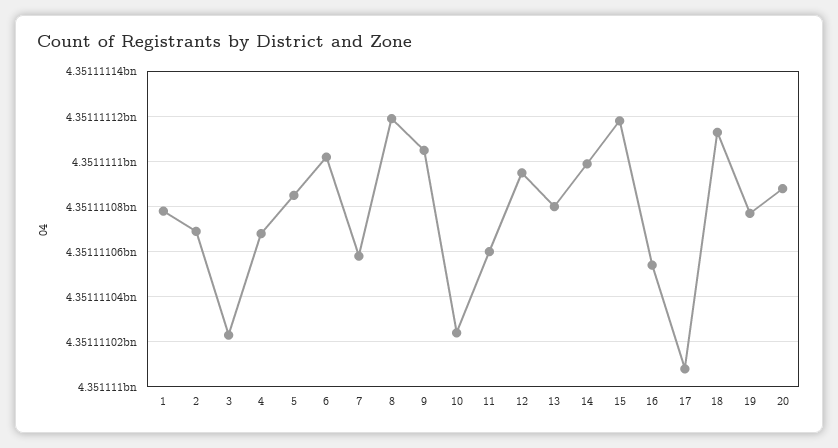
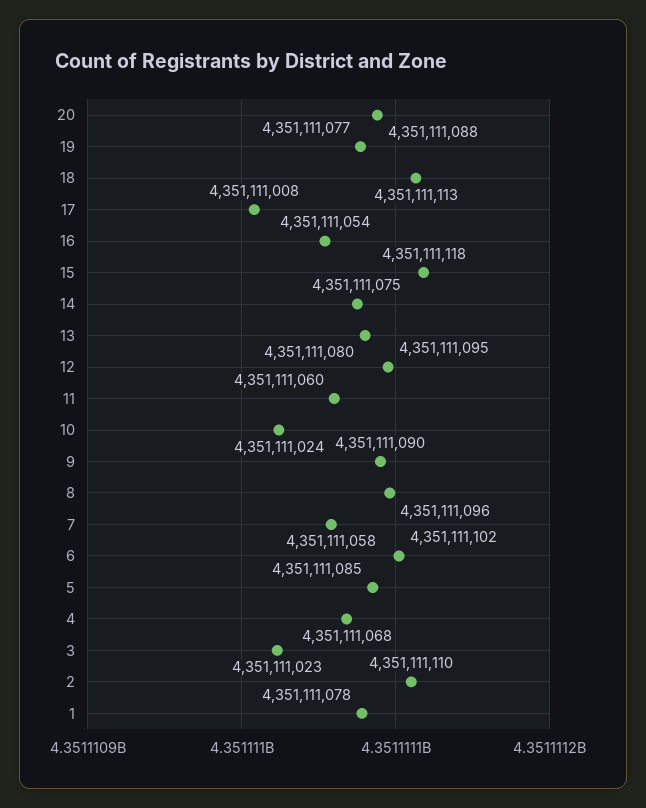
2: 4351111070 -> 4351111110
8: 4351111120 -> 4351111096
9: 4351111105 -> 4351111090
14: 4351111100 -> 4351111075

